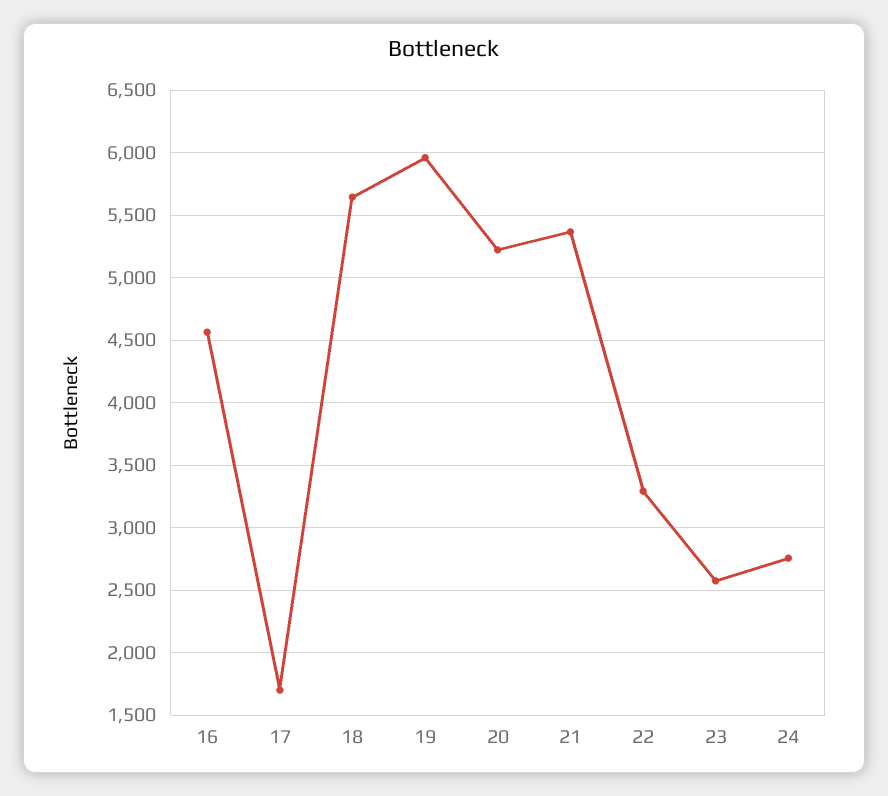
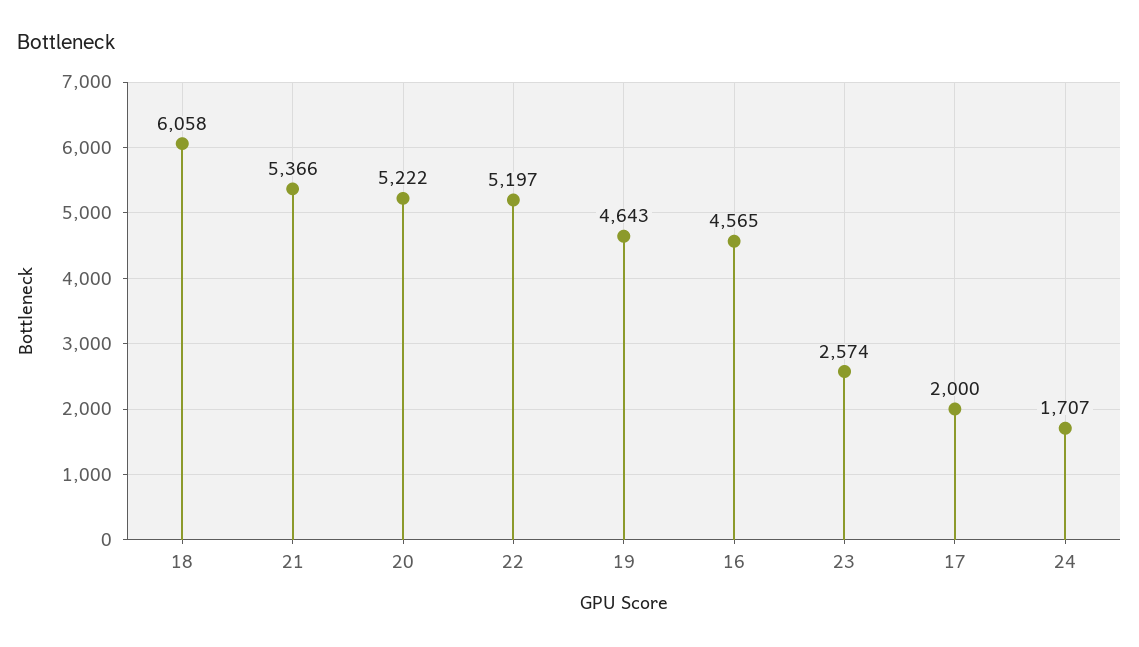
17: 1700 -> 2000
18: 5650 -> 6058
19: 5950 -> 4643
22: 3300 -> 5197
24: 2750 -> 1707

